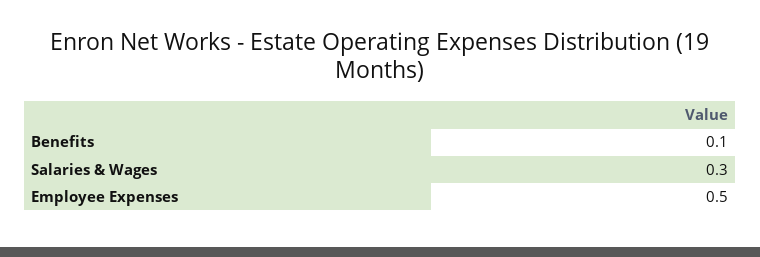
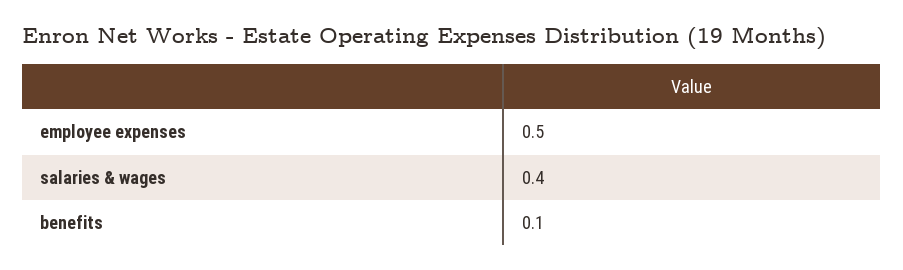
Salaries & Wages: 0.3 -> 0.4

